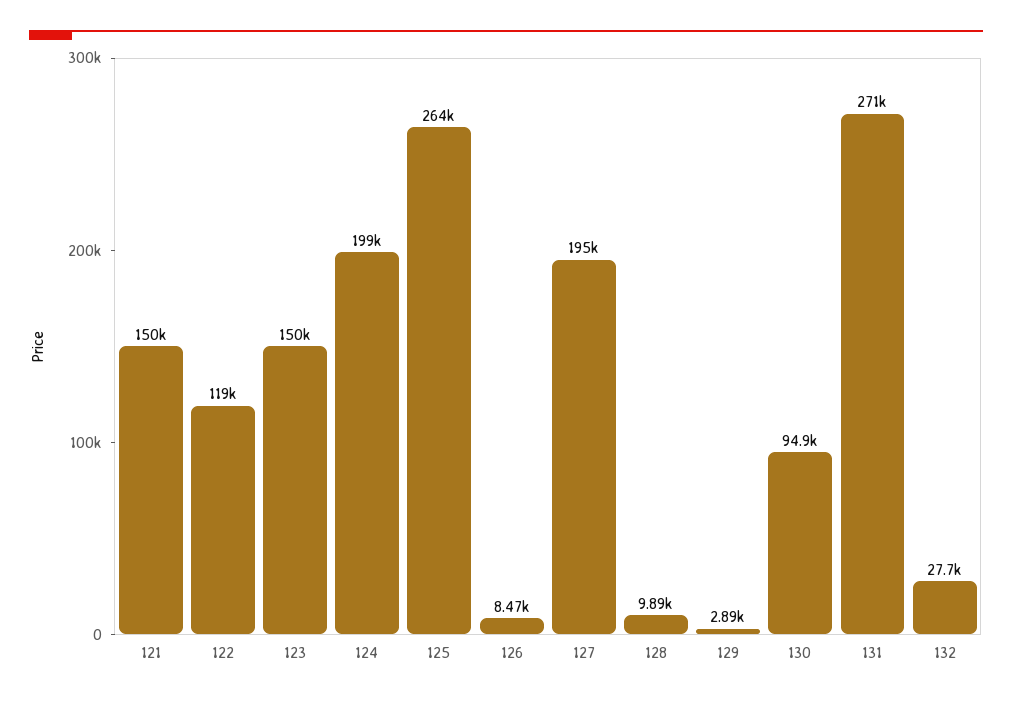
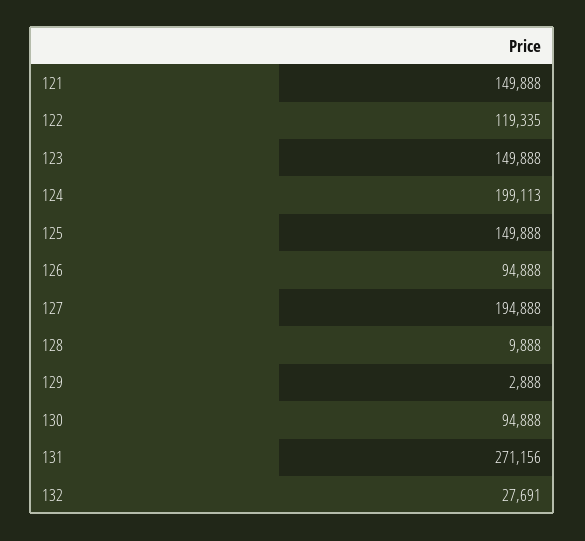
125: 264000 -> 149888
126: 8470 -> 94888

